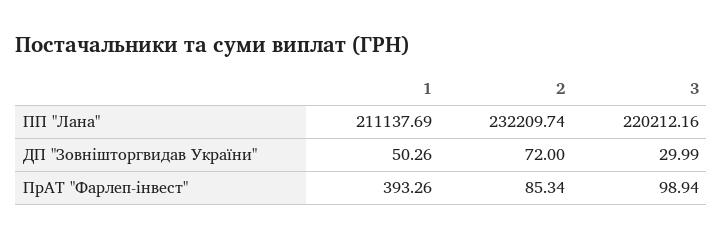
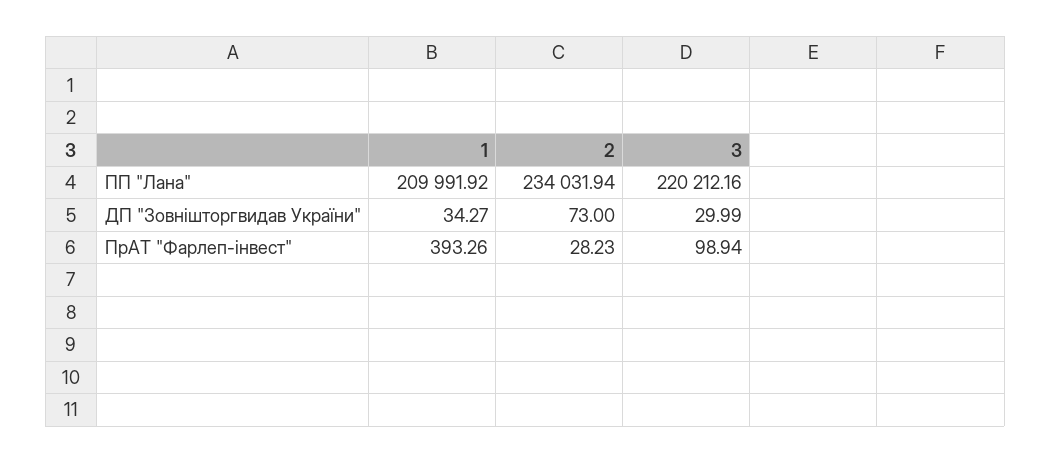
1, ПП "Лана": 211137.69 -> 209991.92
2, ПП "Лана": 232209.74 -> 234031.94
1, ДП "Зовнішторгвидав України": 50.26 -> 34.27
2, ДП "Зовнішторгвидав України": 72 -> 73
2, ПрАТ "Фарлеп-інвест": 85.34 -> 28.23

